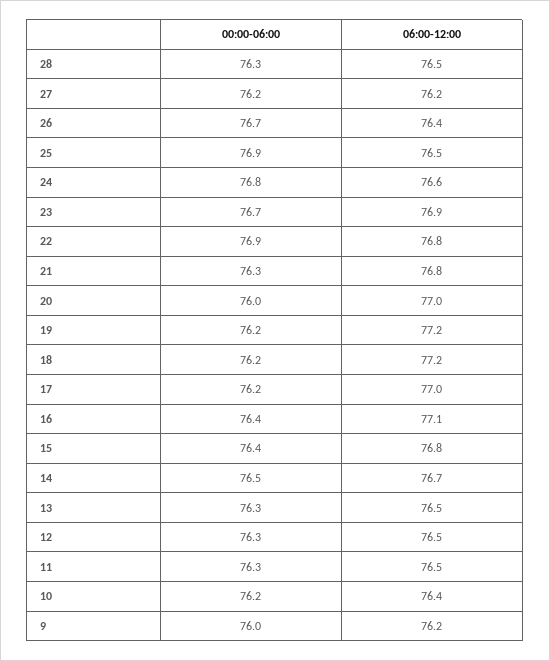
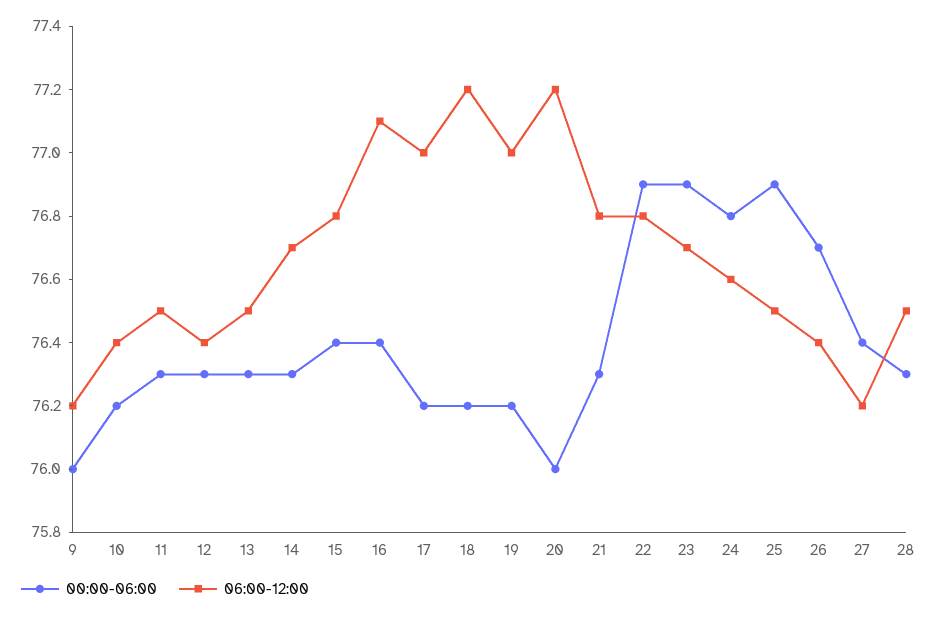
00:00-06:00, 27: 76.2 -> 76.4
00:00-06:00, 23: 76.7 -> 76.9
06:00-12:00, 23: 76.9 -> 76.7
06:00-12:00, 20: 77 -> 77.2
06:00-12:00, 19: 77.2 -> 77
00:00-06:00, 14: 76.5 -> 76.3
06:00-12:00, 12: 76.5 -> 76.4

